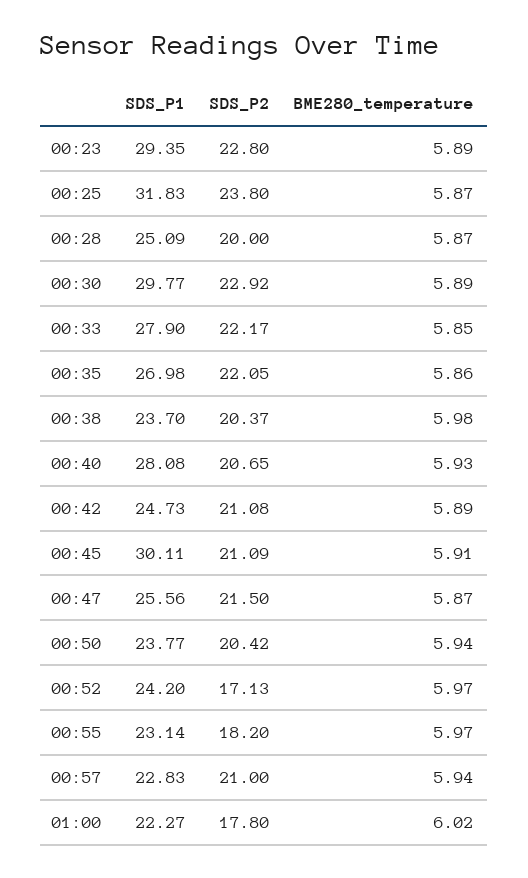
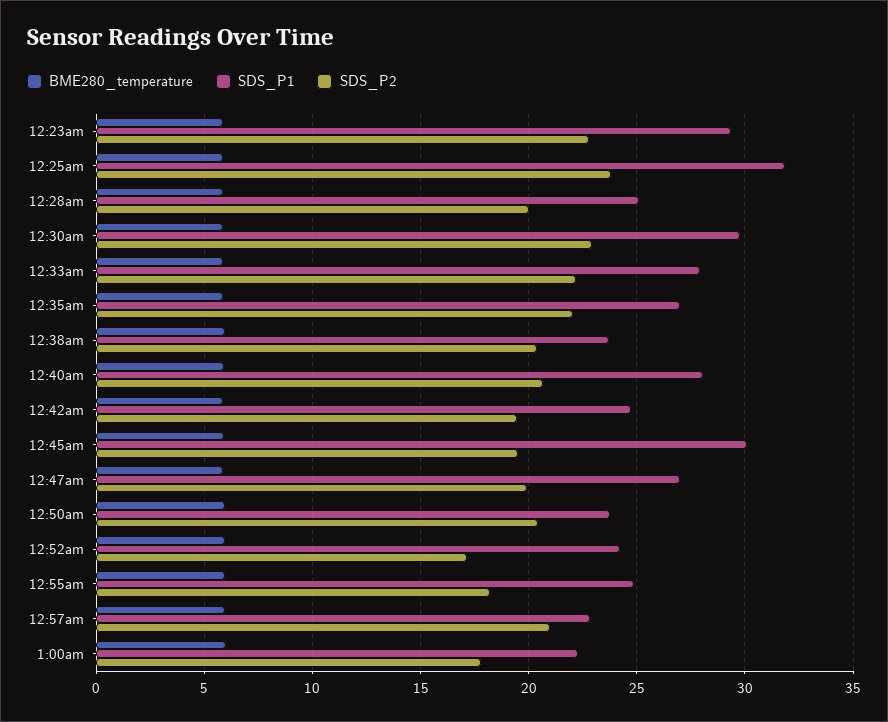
SDS_P2, 00:42: 21.08 -> 19.5
SDS_P2, 00:45: 21.09 -> 19.5
SDS_P1, 00:47: 25.56 -> 27
SDS_P2, 00:47: 21.5 -> 20
SDS_P1, 00:55: 23.14 -> 25

